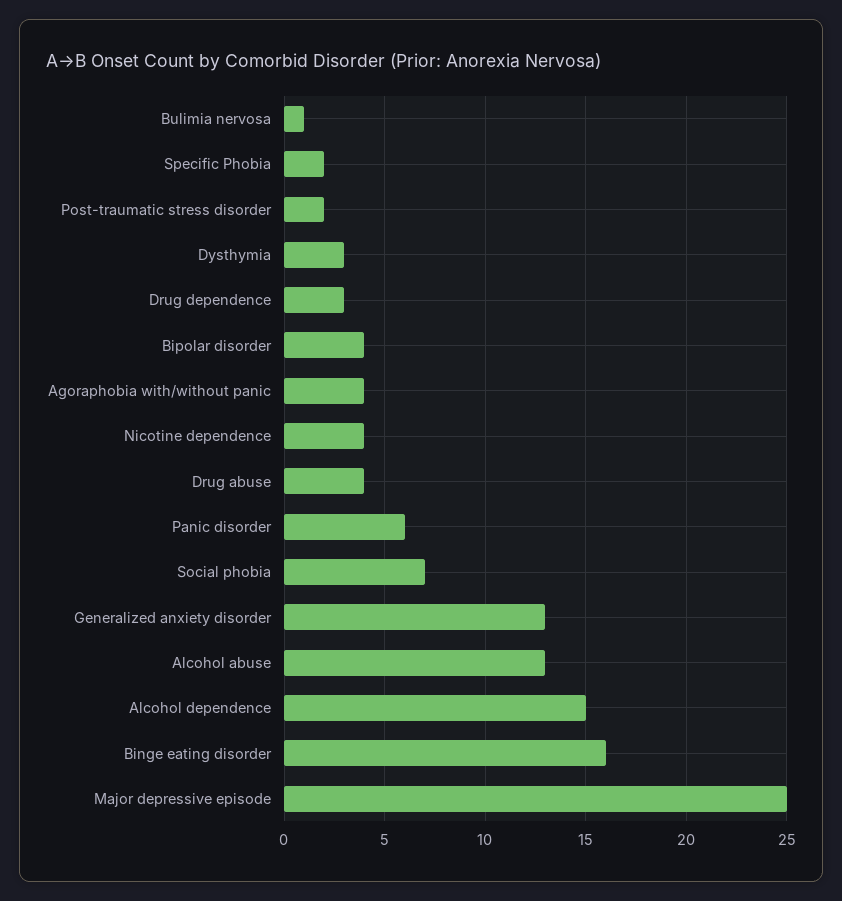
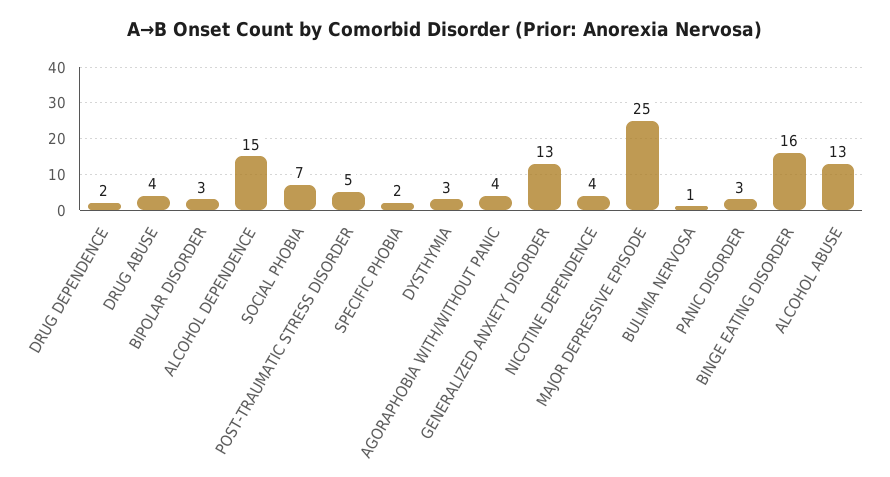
Post-traumatic stress disorder: 2 -> 5
Drug dependence: 3 -> 2
Bipolar disorder: 4 -> 3
Panic disorder: 6 -> 3

